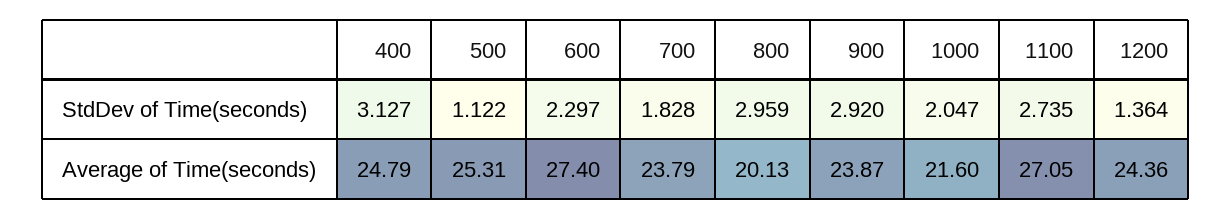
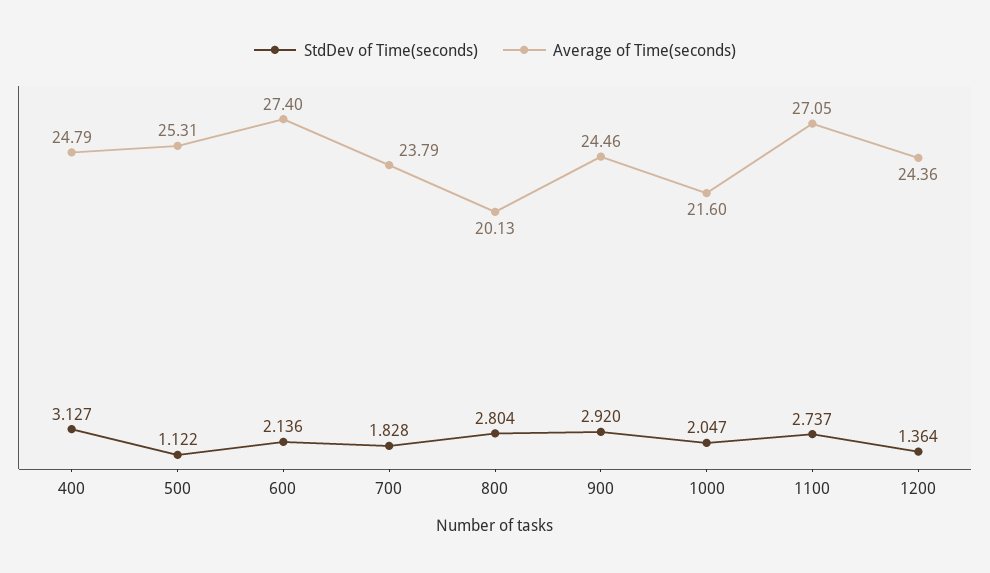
StdDev of Time(seconds), 600: 2.297 -> 2.136
StdDev of Time(seconds), 800: 2.959 -> 2.804
StdDev of Time(seconds), 1100: 2.735 -> 2.737
Average of Time(seconds), 900: 23.87 -> 24.46

